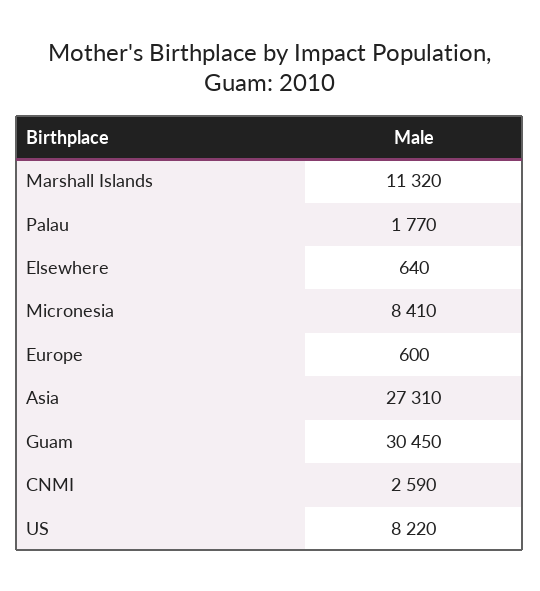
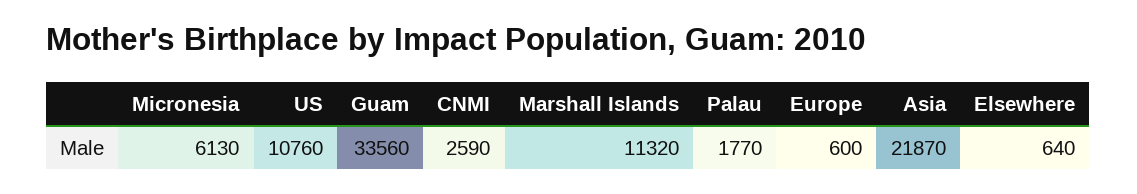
Micronesia: 8410 -> 6130
Asia: 27310 -> 21870
Guam: 30450 -> 33560
US: 8220 -> 10760

